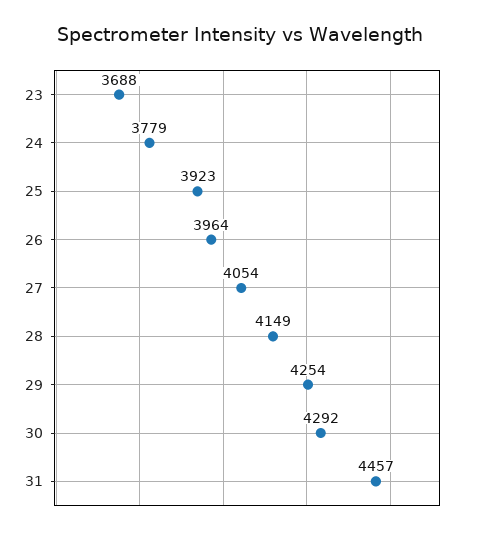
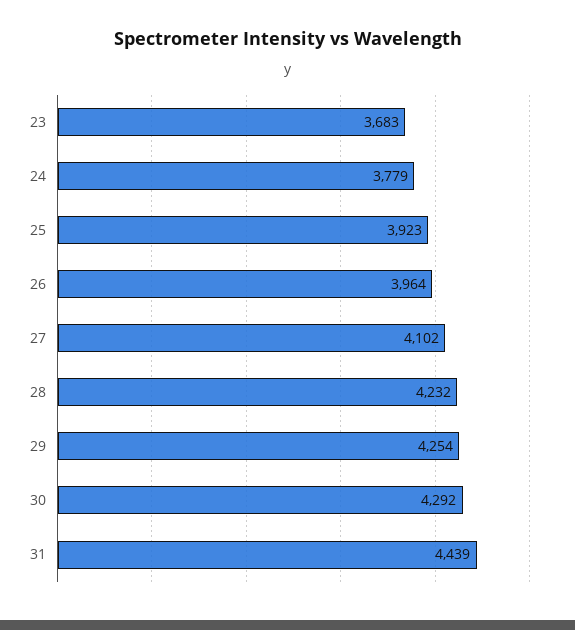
23: 3688 -> 3683
27: 4054 -> 4102
28: 4149 -> 4232
31: 4457 -> 4439

